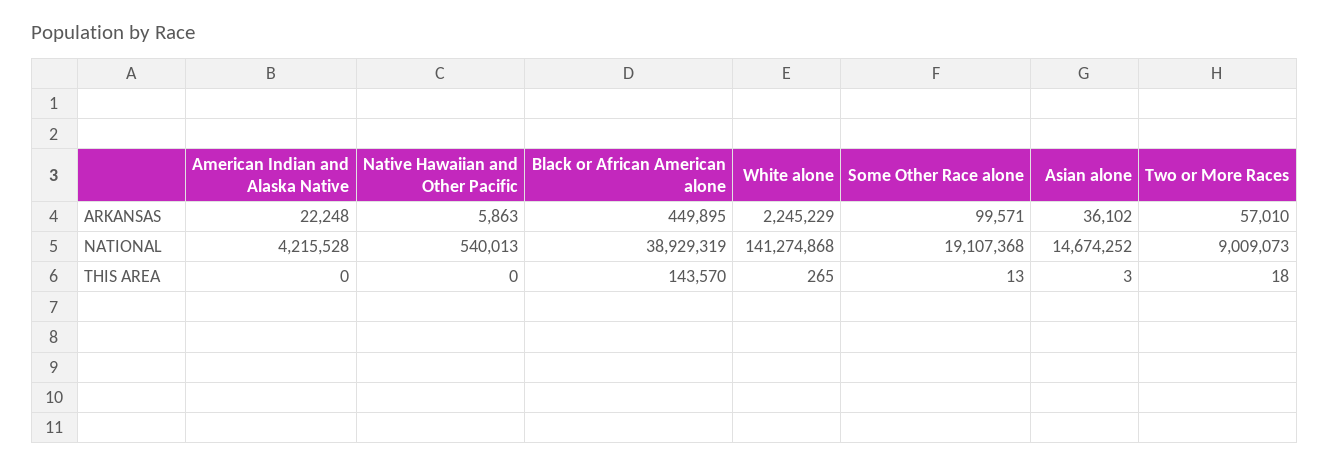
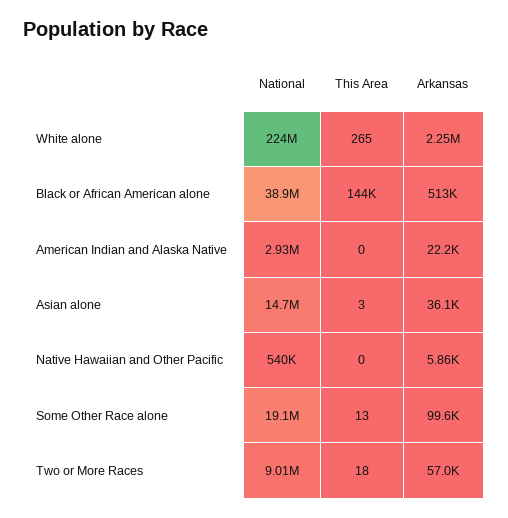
Black or African American alone, ARKANSAS: 449895 -> 513000
American Indian and Alaska Native, NATIONAL: 4215528 -> 2930000
White alone, NATIONAL: 141274868 -> 224000000

